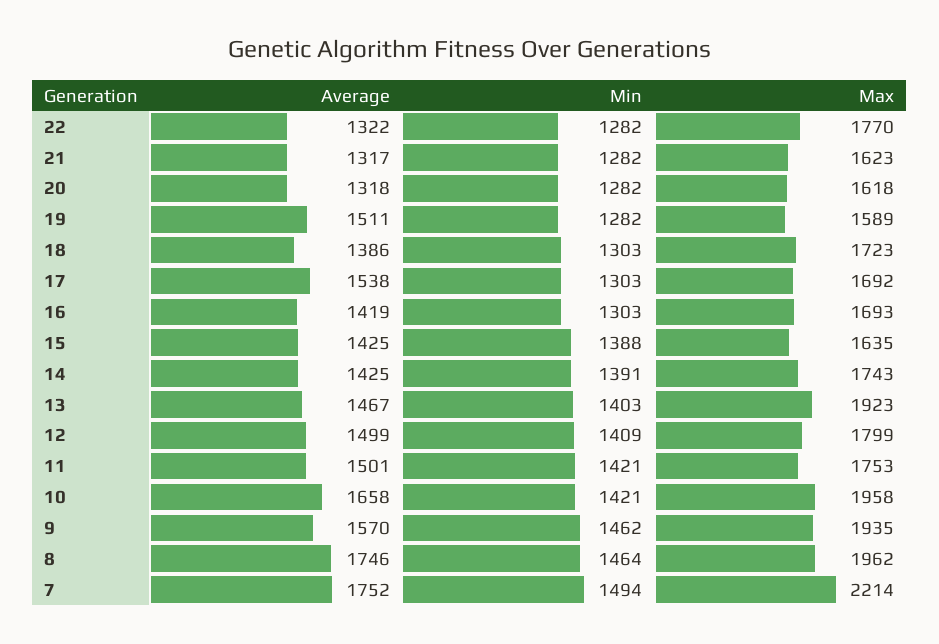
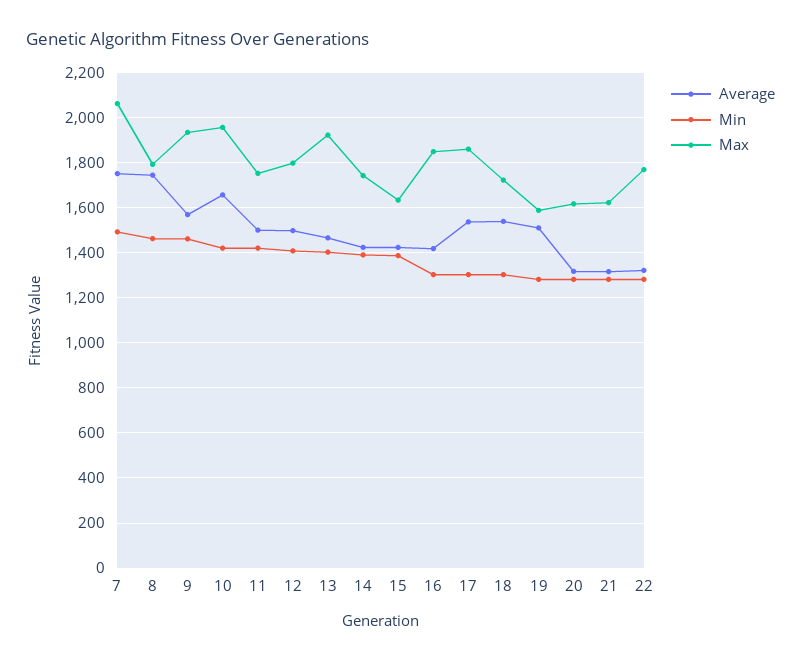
Average, 18: 1386 -> 1550
Max, 17: 1692 -> 1850
Max, 16: 1693 -> 1850
Max, 8: 1962 -> 1800
Max, 7: 2214 -> 2050

